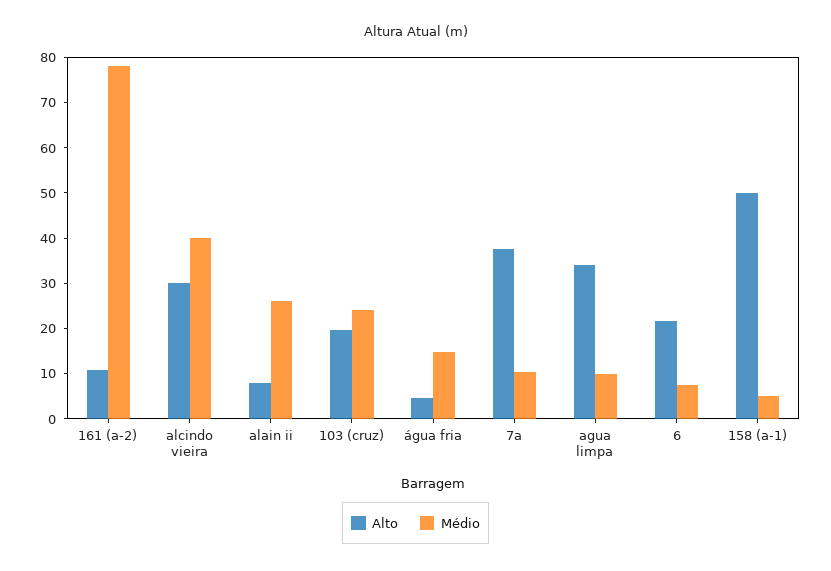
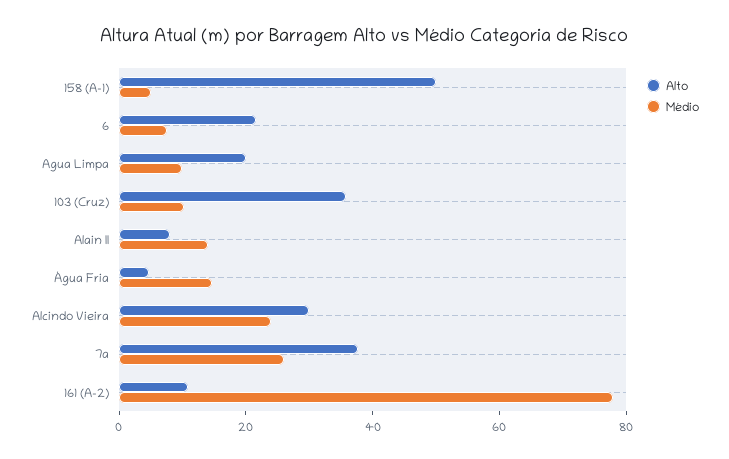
Médio, alcindo vieira: 40 -> 25
Médio, alain ii: 26 -> 15
Alto, 103 (cruz): 20 -> 35
Médio, 103 (cruz): 24 -> 10
Médio, 7a: 10 -> 25
Alto, agua limpa: 34 -> 20

